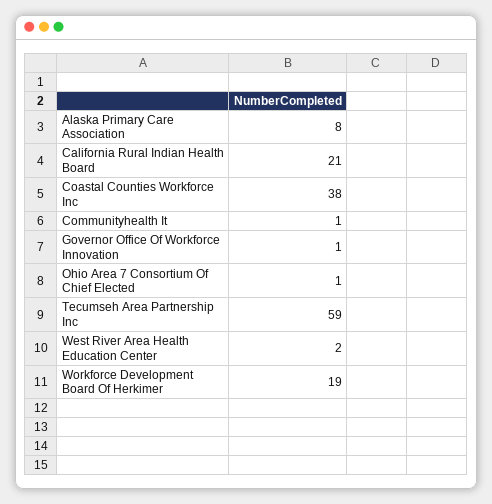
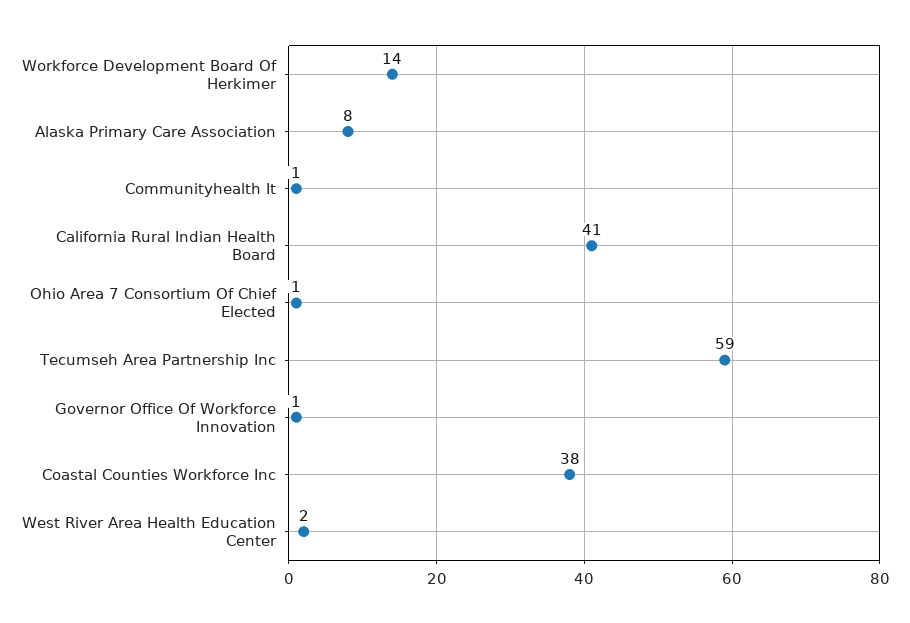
California Rural Indian Health Board: 21 -> 41
Workforce Development Board Of Herkimer: 19 -> 14

